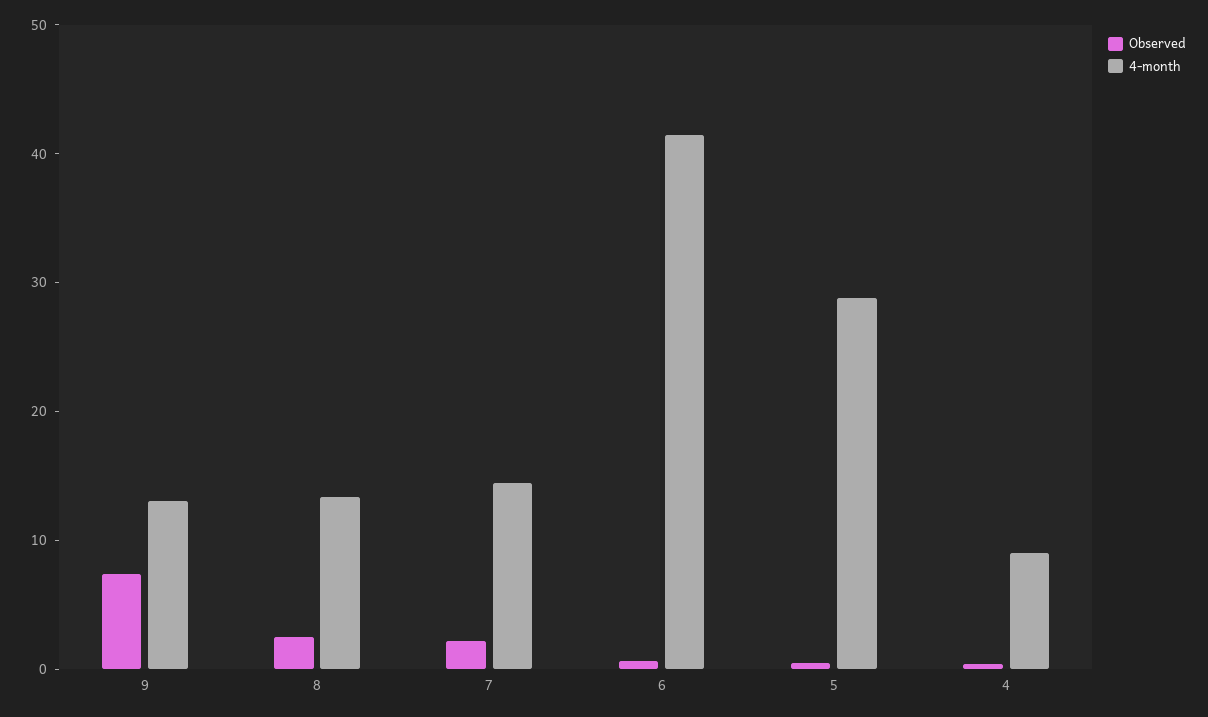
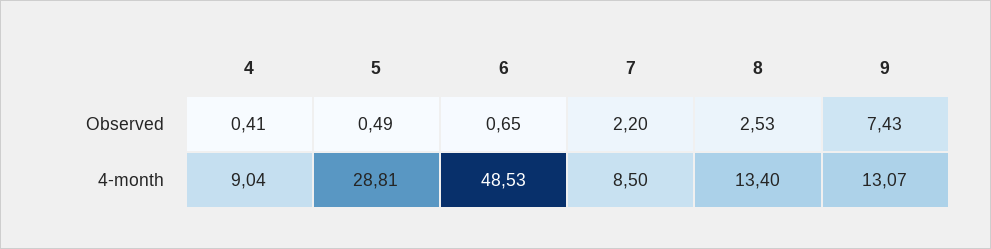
4-month, 7: 14 -> 8.5
4-month, 6: 42 -> 48.53

